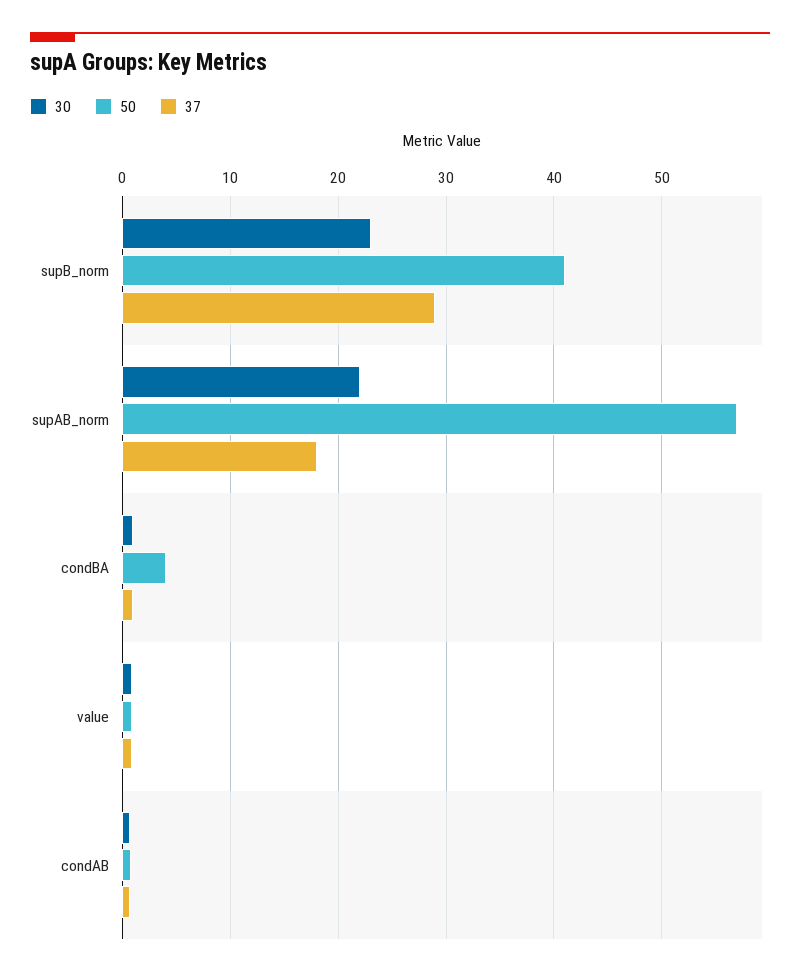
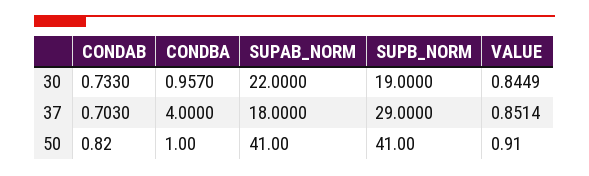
30, supB_norm: 23 -> 19
50, supAB_norm: 57 -> 41
50, condBA: 4 -> 1
37, condBA: 1 -> 4

